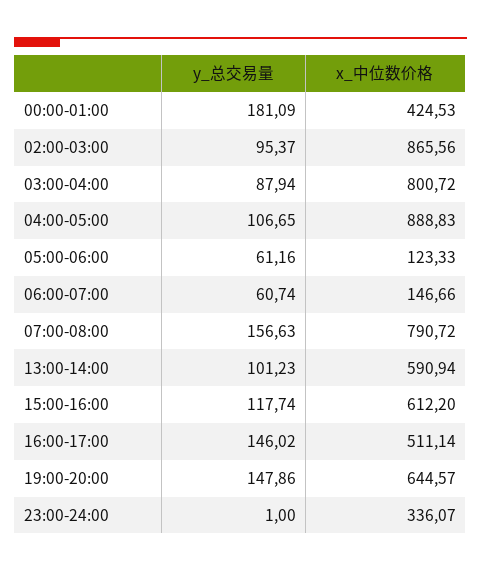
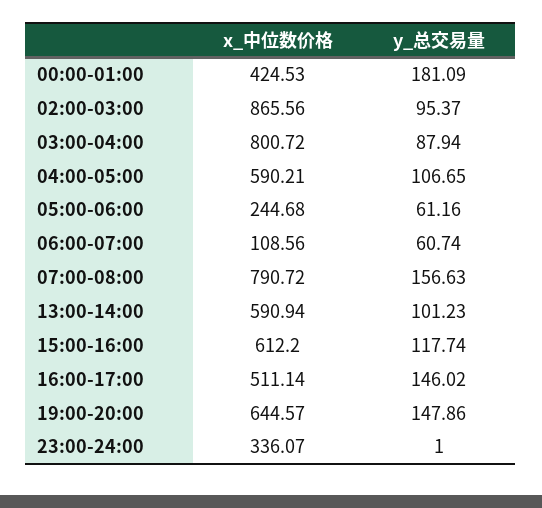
x_中位数价格, 04:00-05:00: 888.83 -> 590.21
x_中位数价格, 05:00-06:00: 123.33 -> 244.68
x_中位数价格, 06:00-07:00: 146.66 -> 108.56

